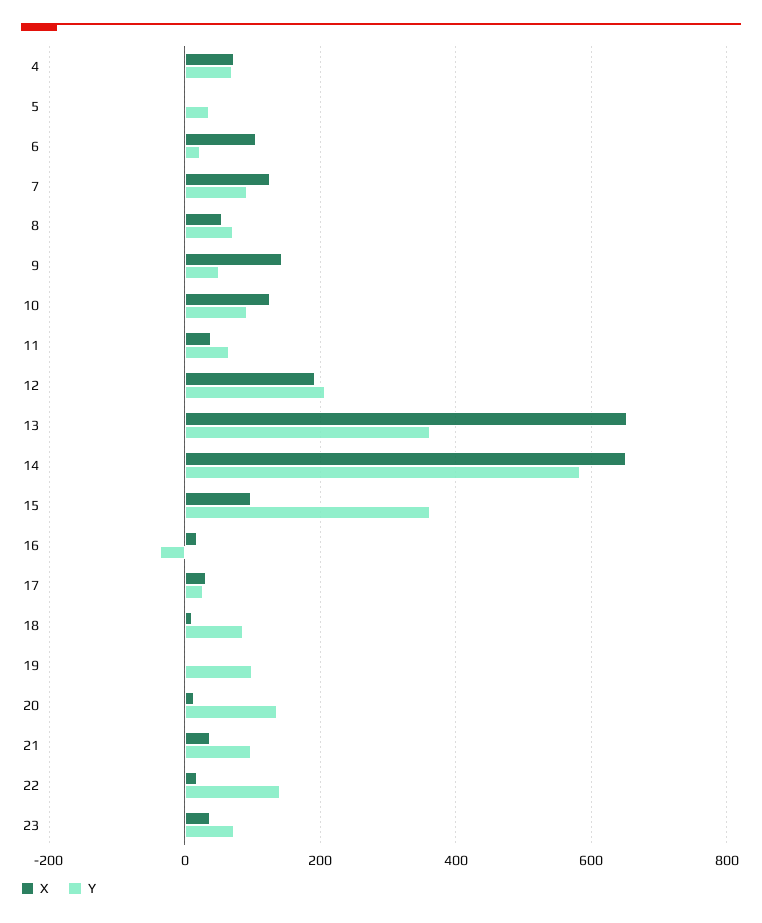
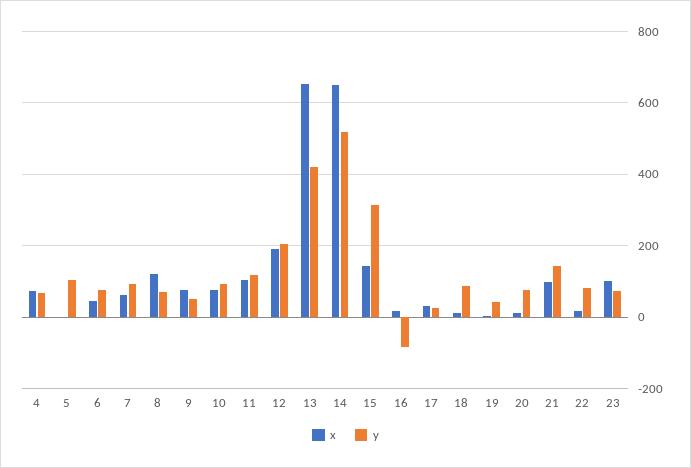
Y, 5: 40 -> 100
X, 6: 100 -> 40
Y, 6: 20 -> 80
X, 7: 120 -> 60
X, 8: 60 -> 120
X, 9: 140 -> 80
X, 10: 120 -> 80
X, 11: 40 -> 100
Y, 11: 60 -> 120
Y, 13: 360 -> 420
Y, 14: 580 -> 520
X, 15: 100 -> 140
Y, 15: 360 -> 320
Y, 16: -40 -> -80
Y, 19: 100 -> 40
Y, 20: 140 -> 80
X, 21: 40 -> 100
Y, 21: 100 -> 140
Y, 22: 140 -> 80
X, 23: 40 -> 100

